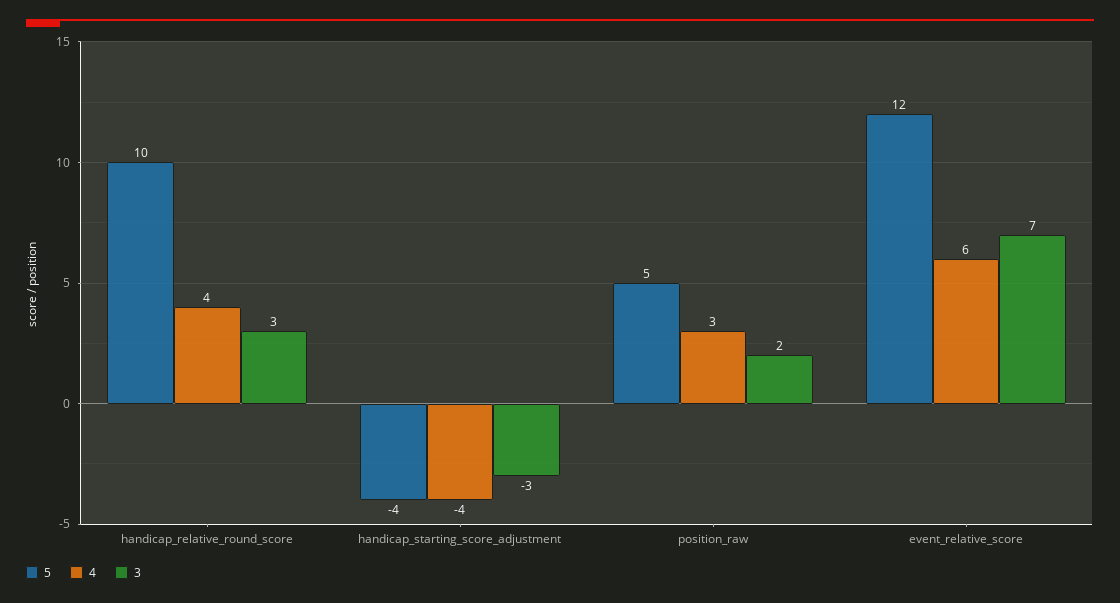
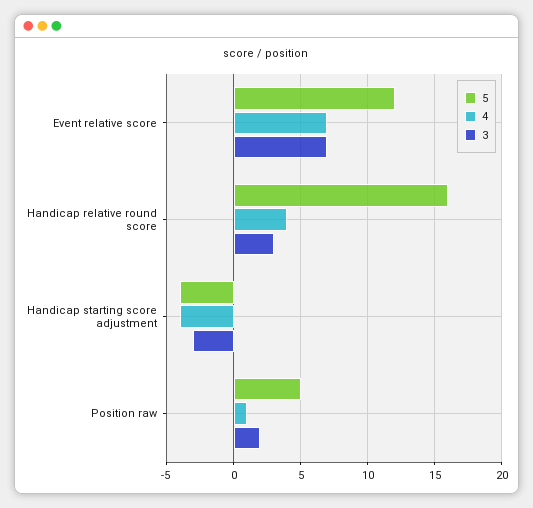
5, handicap_relative_round_score: 10 -> 16
4, position_raw: 3 -> 1
4, event_relative_score: 6 -> 7

